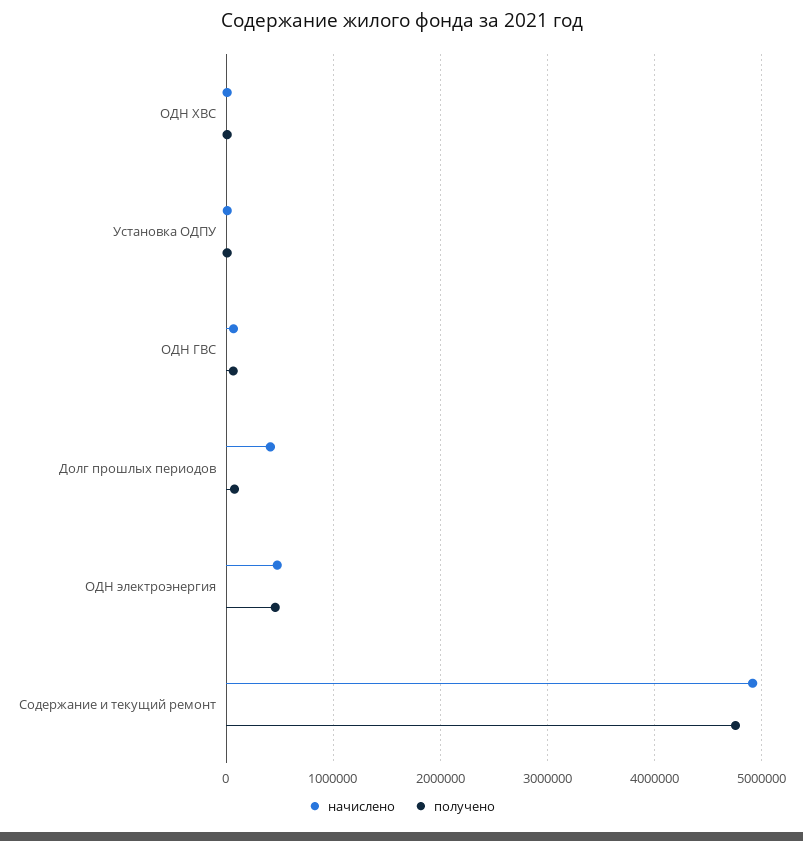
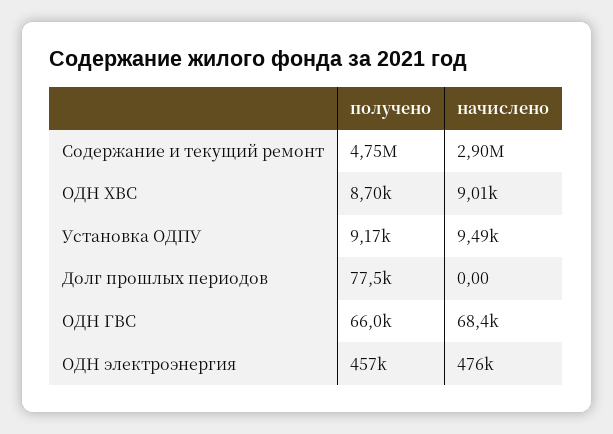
начислено, Долг прошлых периодов: 400000 -> 0
начислено, Содержание и текущий ремонт: 4900000 -> 2900000

